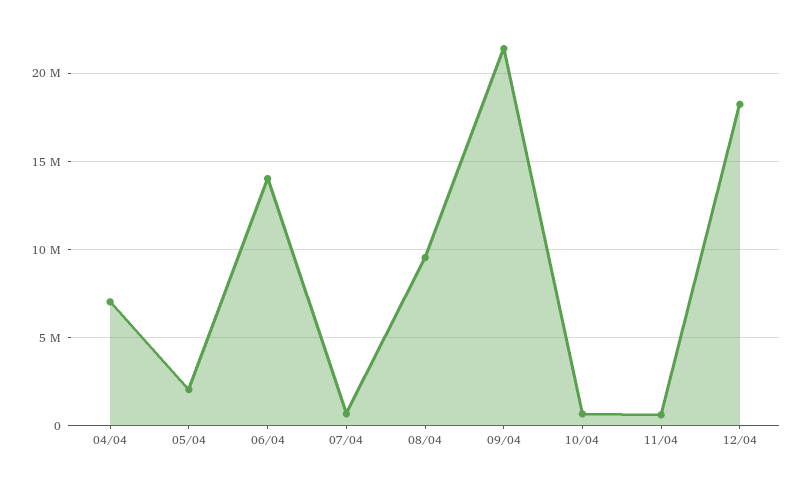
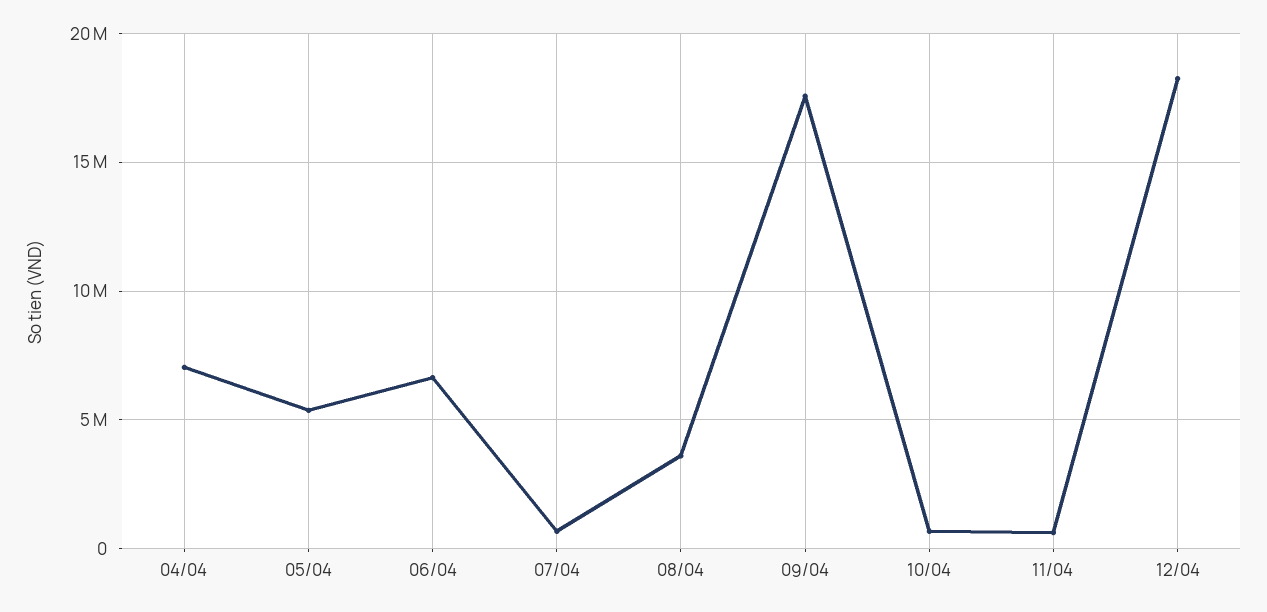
05/04: 2000000 -> 5500000
06/04: 14000000 -> 6500000
08/04: 9500000 -> 3500000
09/04: 21500000 -> 17500000

